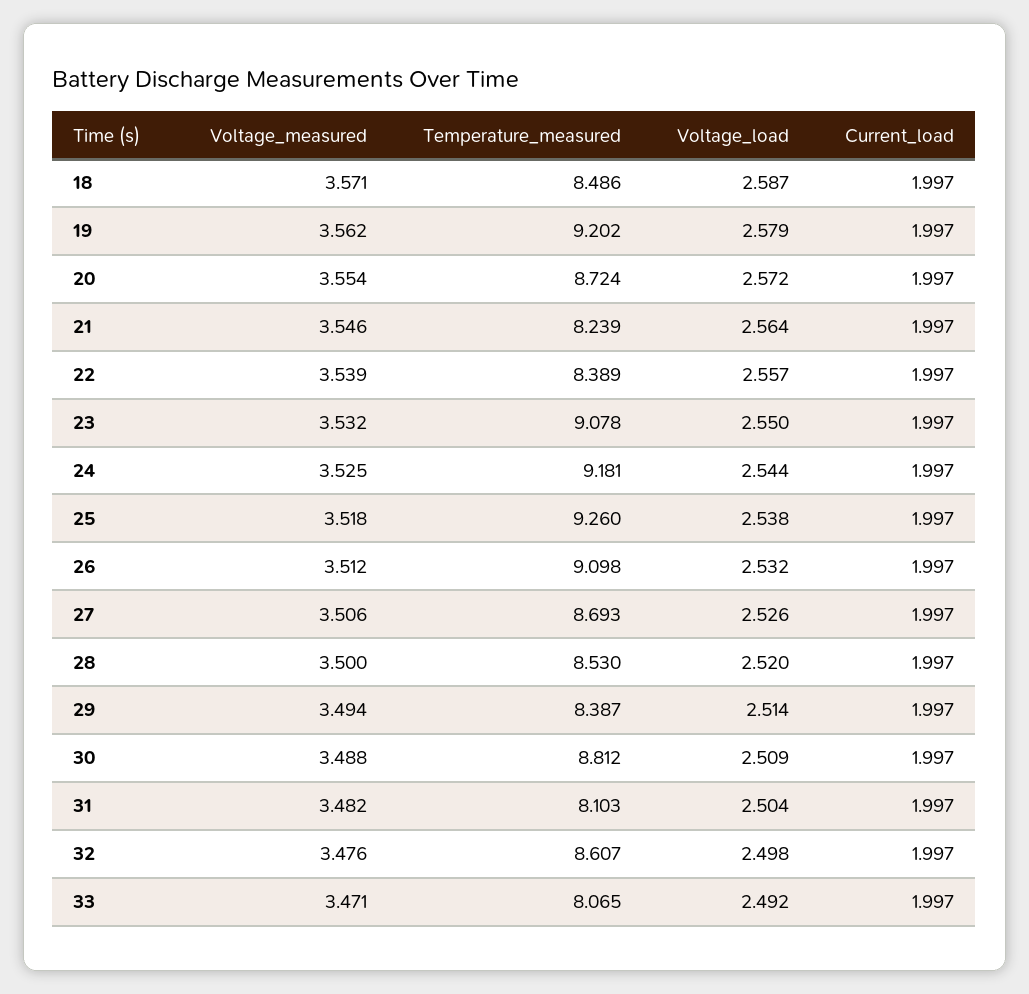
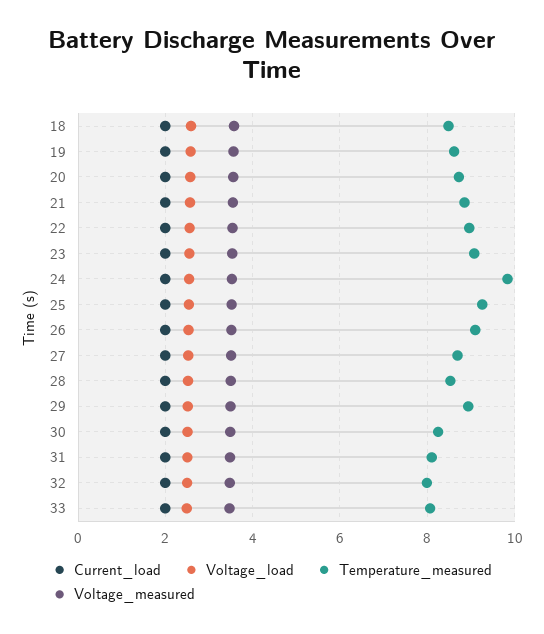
Temperature_measured, 19: 9.202 -> 8.6
Temperature_measured, 21: 8.239 -> 8.8
Temperature_measured, 22: 8.389 -> 9
Temperature_measured, 24: 9.181 -> 9.8
Temperature_measured, 29: 8.387 -> 9
Temperature_measured, 30: 8.812 -> 8.2
Temperature_measured, 32: 8.607 -> 8

